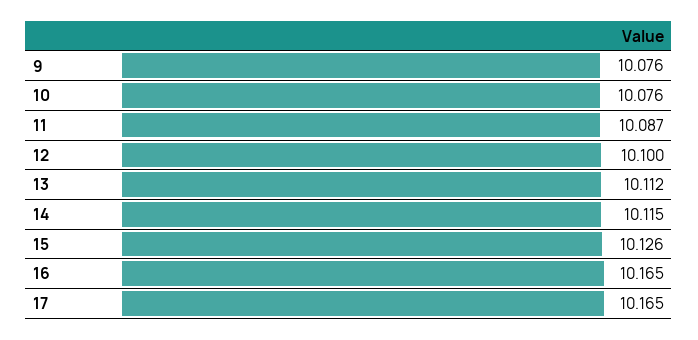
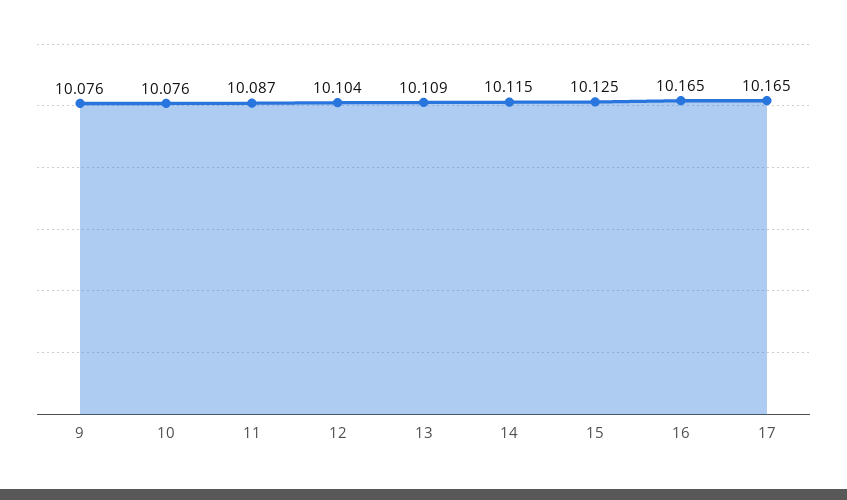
12: 10.1 -> 10.104
13: 10.112 -> 10.109
15: 10.126 -> 10.125

